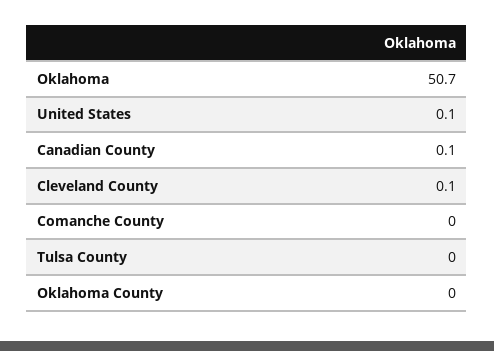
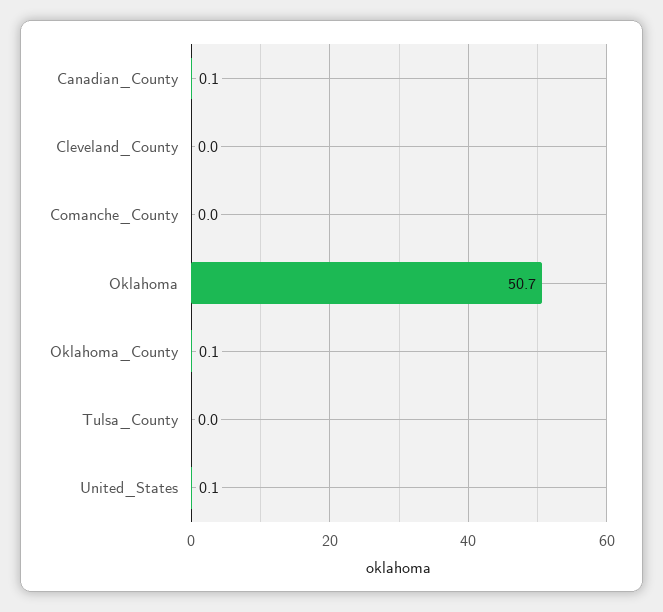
Cleveland County: 0.1 -> 0
Oklahoma County: 0 -> 0.1

